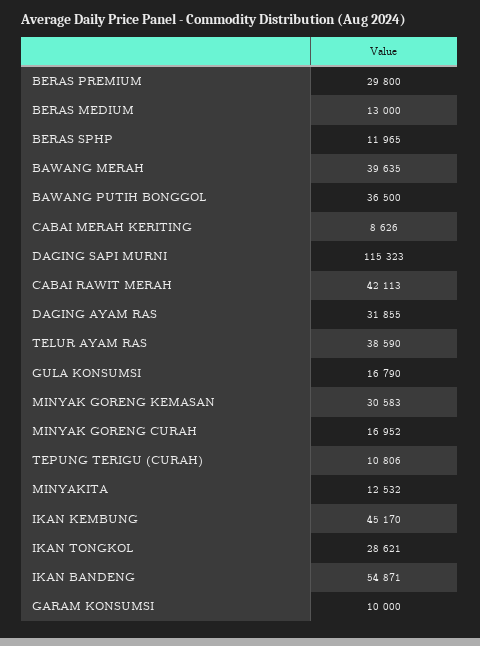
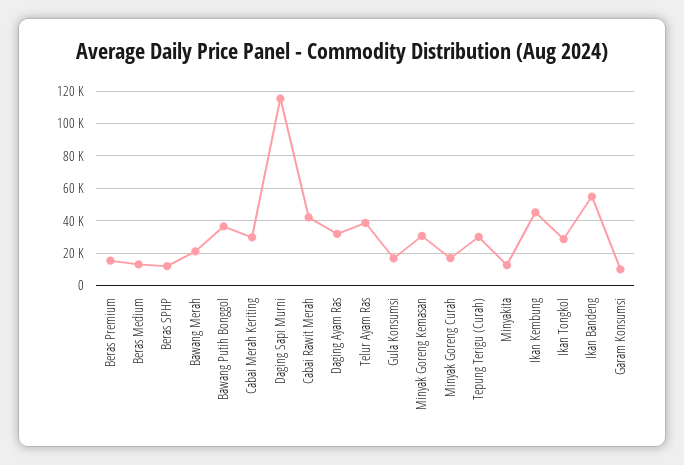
BERAS PREMIUM: 29800 -> 15000
BAWANG MERAH: 39635 -> 20000
CABAI MERAH KERITING: 8626 -> 30000
TEPUNG TERIGU (CURAH): 10806 -> 30000

